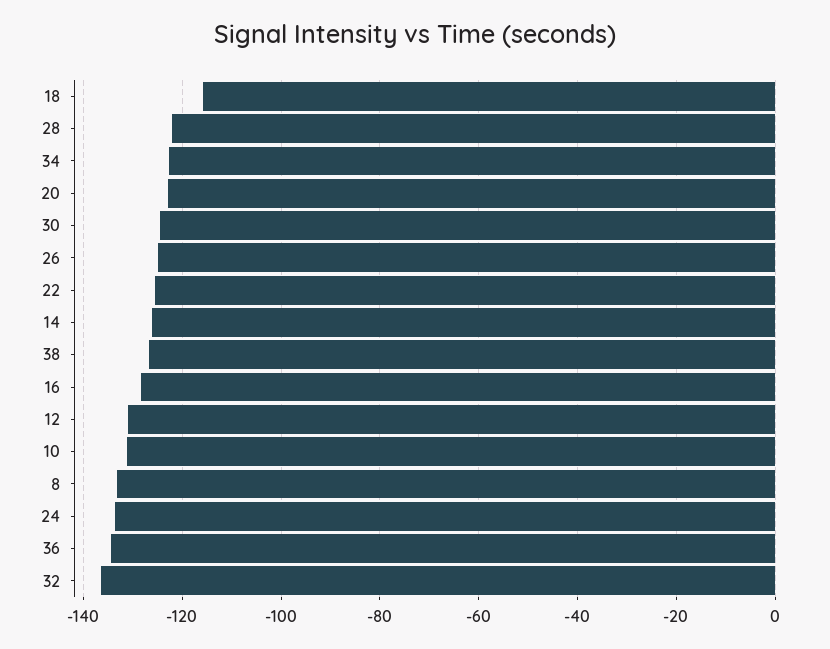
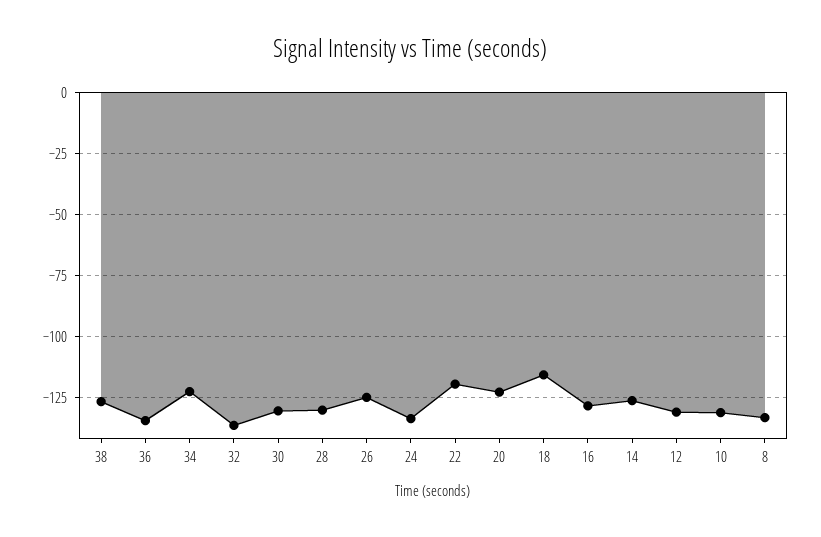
28: -122 -> -130
30: -124 -> -130
22: -126 -> -120

